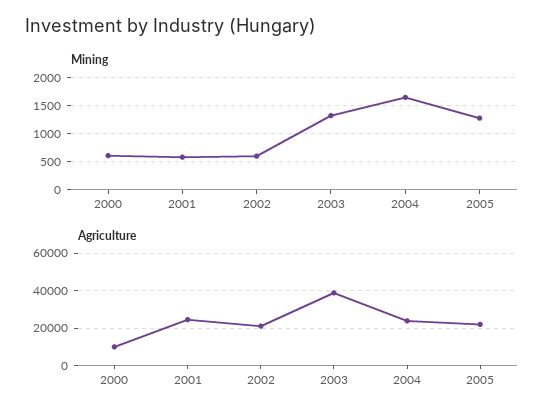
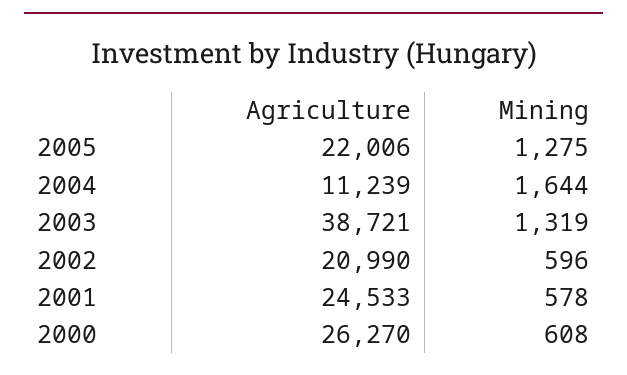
Agriculture, 2000: 10000 -> 26270
Agriculture, 2004: 25000 -> 11239

